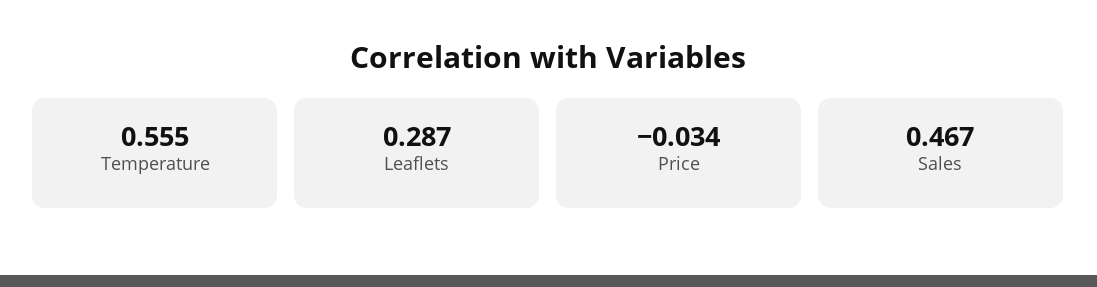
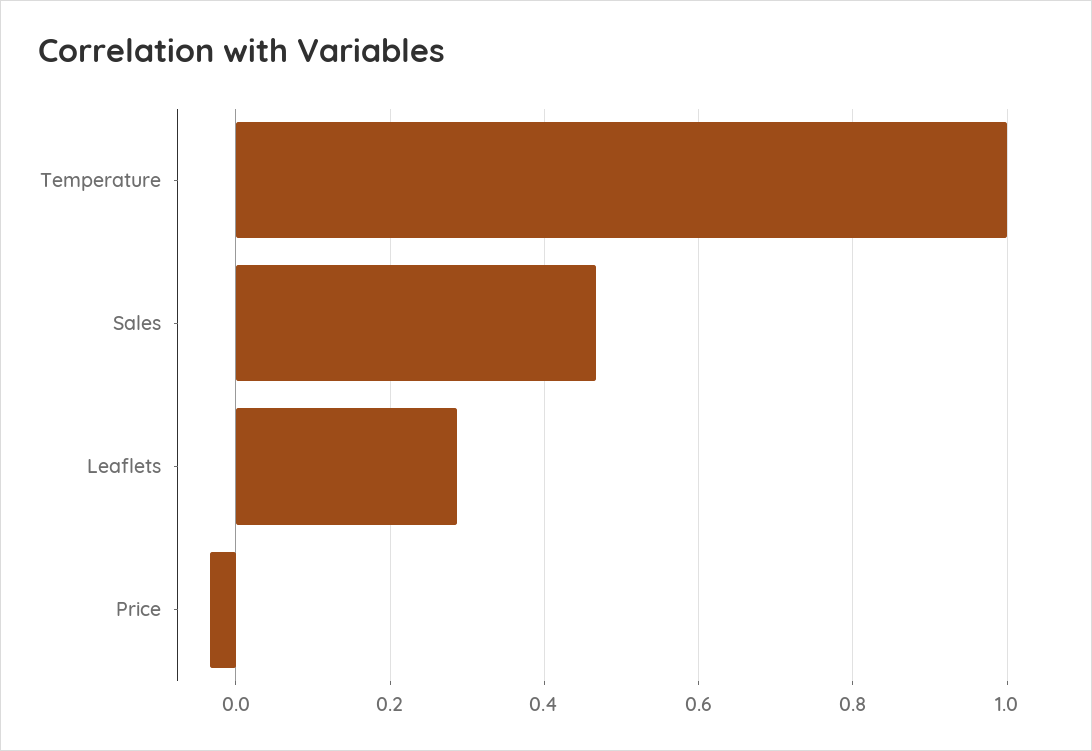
Temperature: 0.555 -> 1

